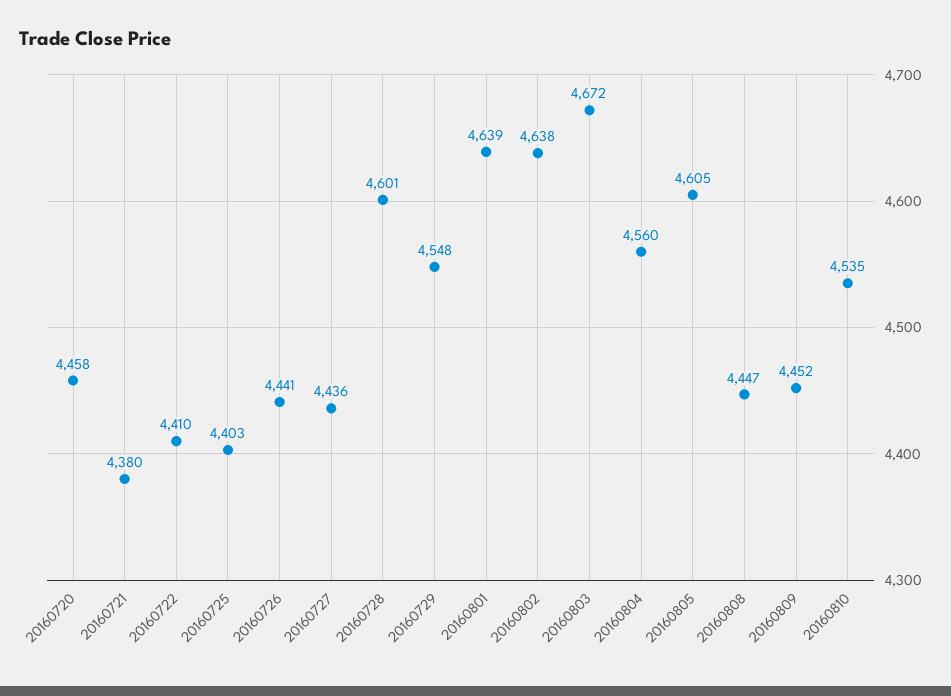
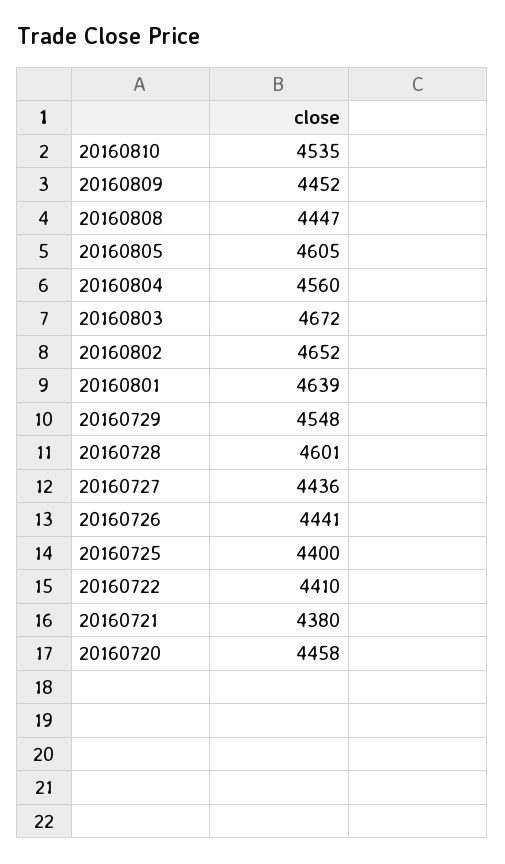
20160725: 4403 -> 4400
20160802: 4638 -> 4652

